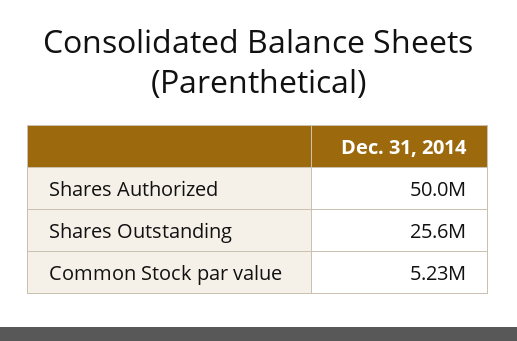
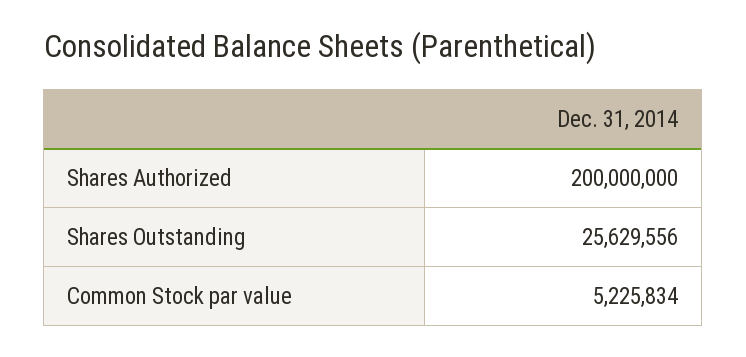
Shares Authorized: 50000000 -> 200000000

